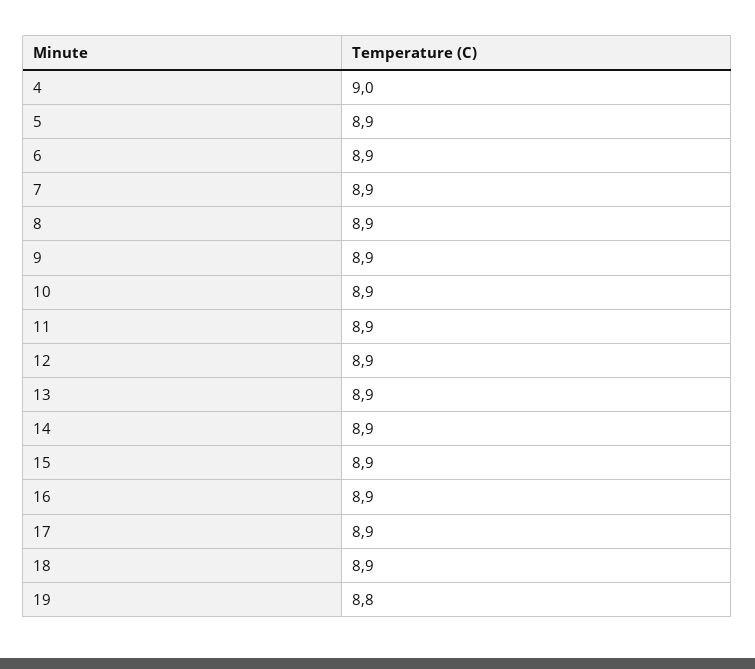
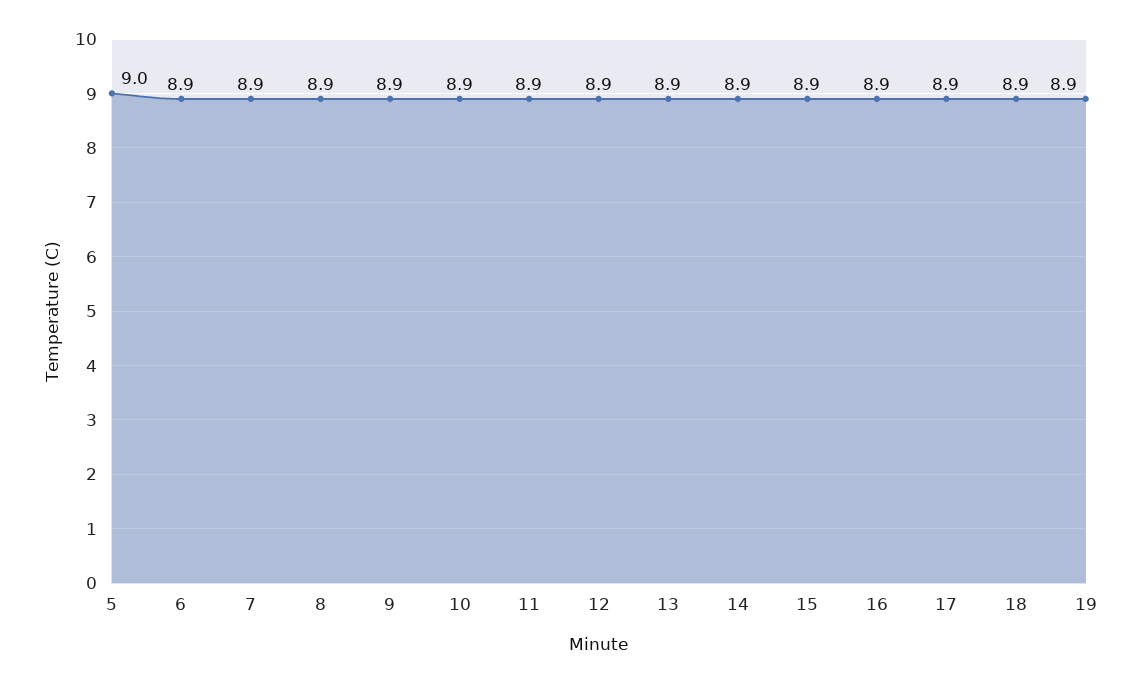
4: 9 -> none
5: 8.9 -> 9
19: 8.8 -> 8.9

